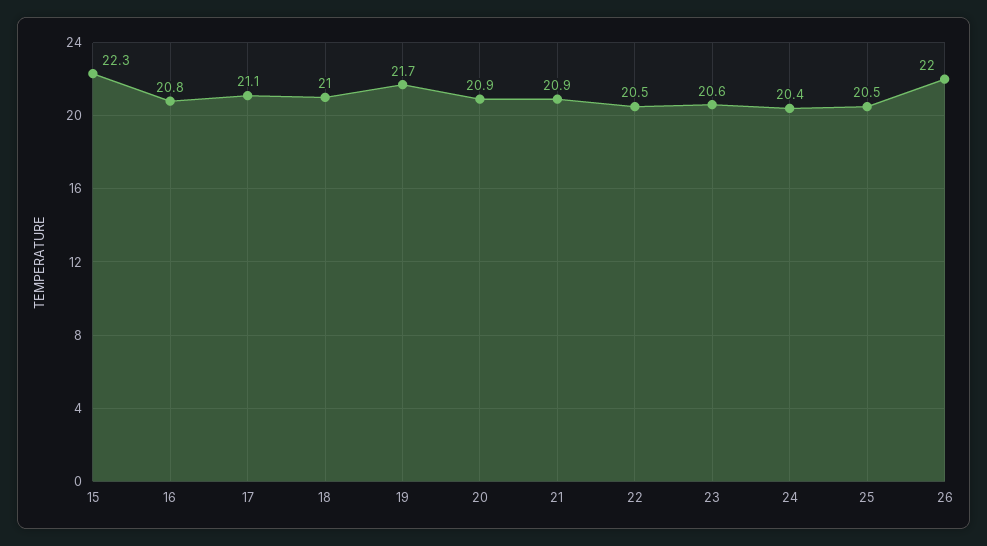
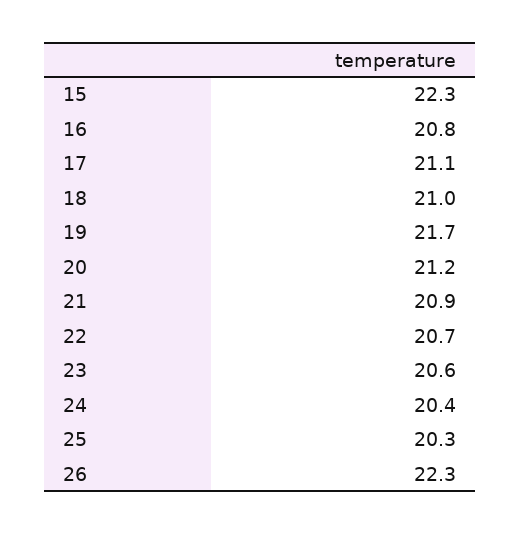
20: 20.9 -> 21.2
22: 20.5 -> 20.7
25: 20.5 -> 20.3
26: 22 -> 22.3

